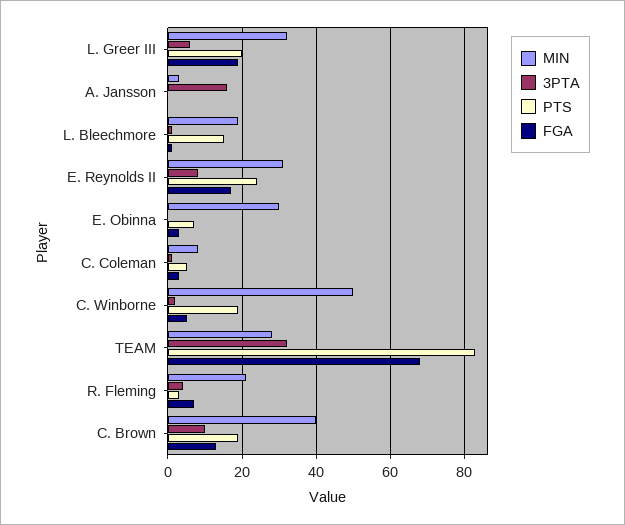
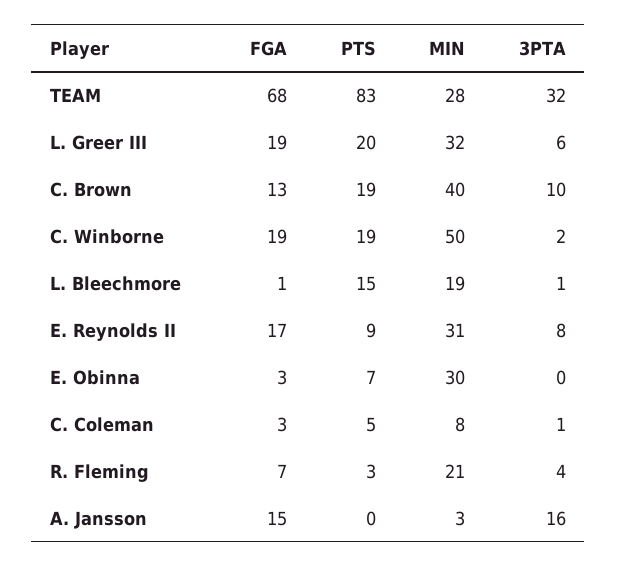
FGA, A. Jansson: 0 -> 15
PTS, E. Reynolds II: 25 -> 9
FGA, C. Winborne: 5 -> 19

